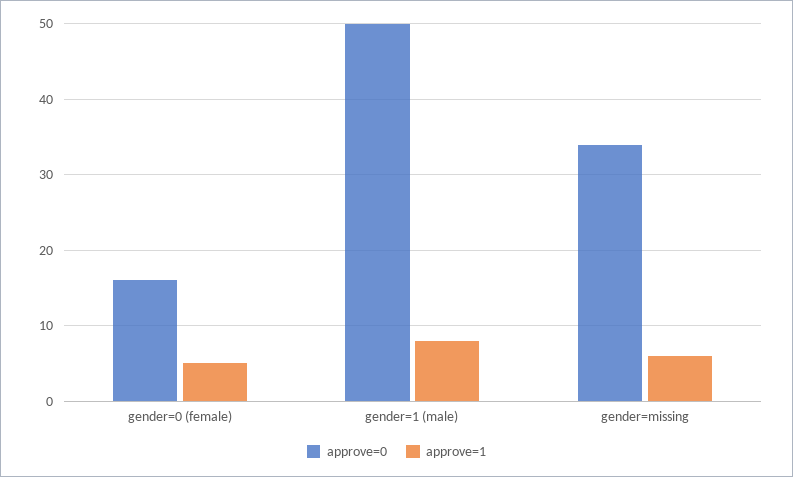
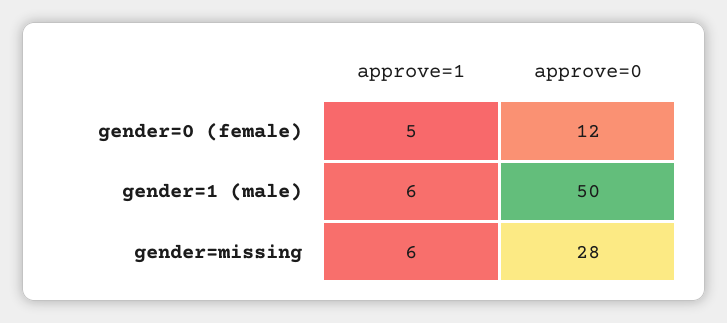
approve=0, gender=0 (female): 16 -> 12
approve=1, gender=1 (male): 8 -> 6
approve=0, gender=missing: 34 -> 28

